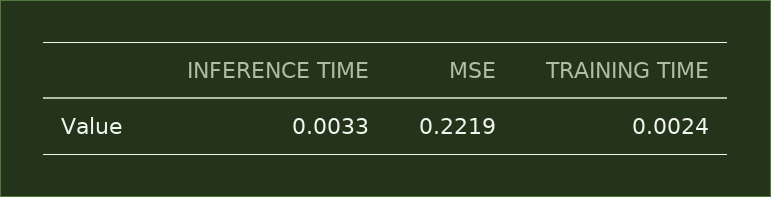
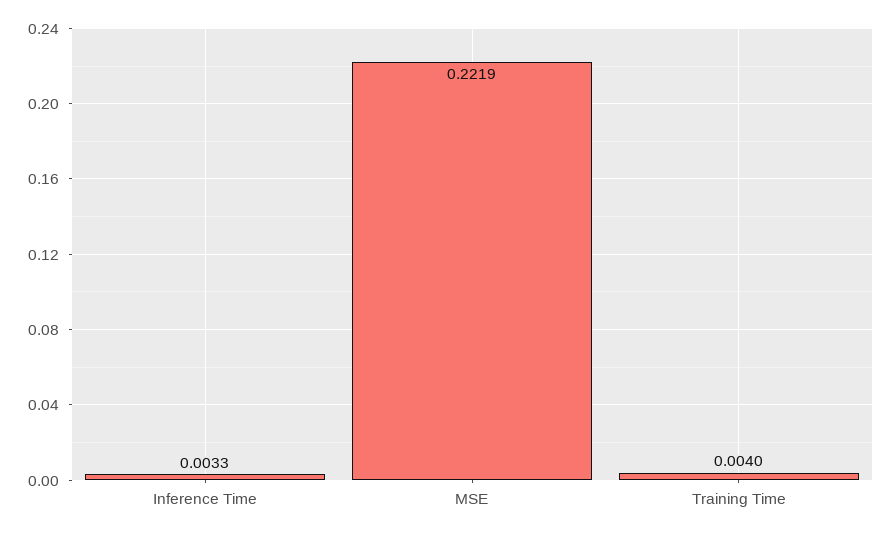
TRAINING TIME: 0.0024 -> 0.004

